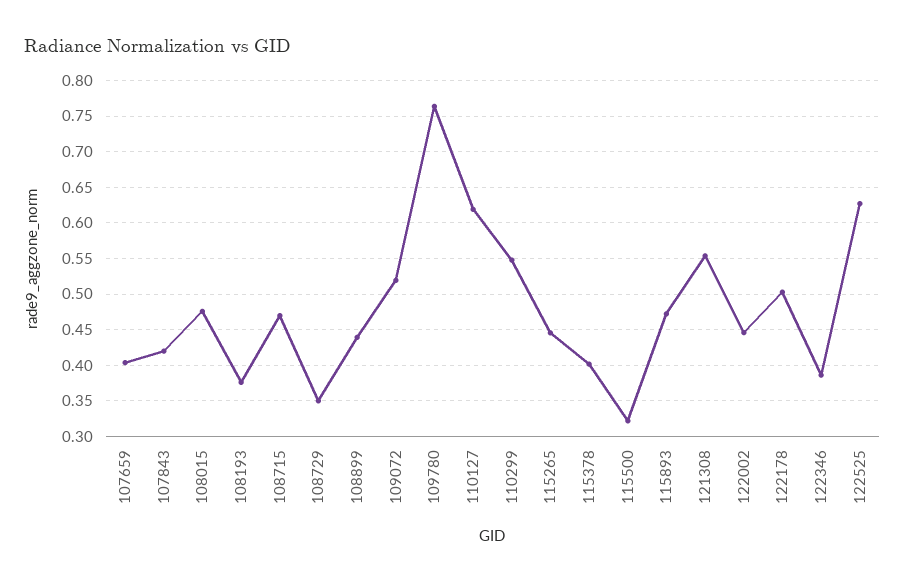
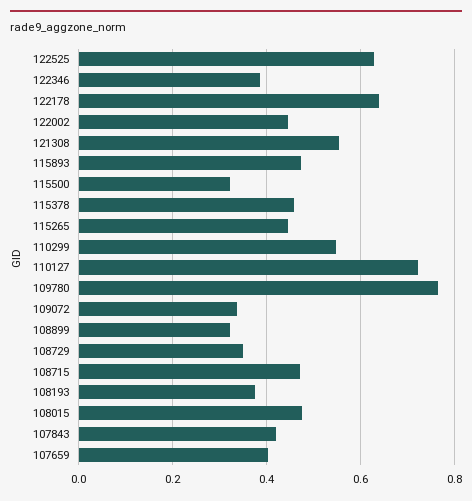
108899: 0.44 -> 0.32
109072: 0.52 -> 0.34
110127: 0.62 -> 0.72
115378: 0.4 -> 0.46
122178: 0.5 -> 0.64

